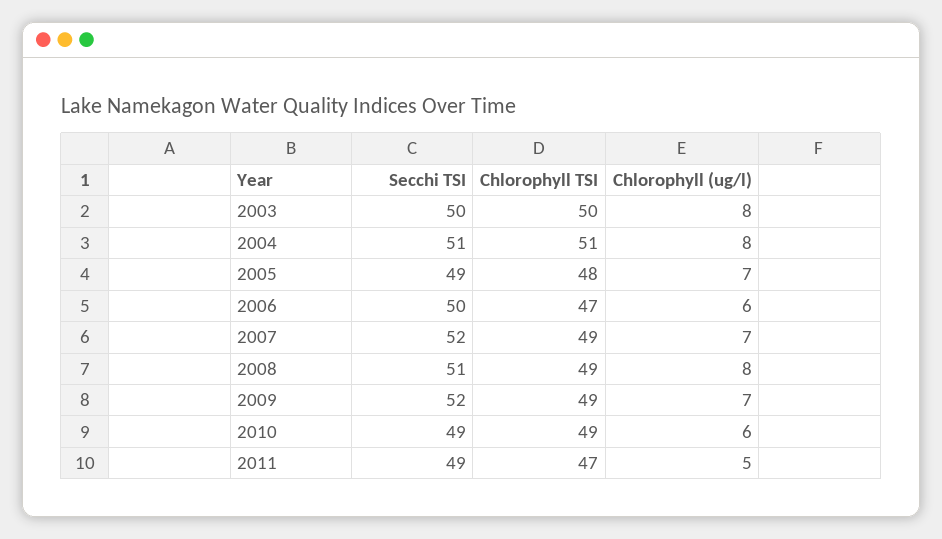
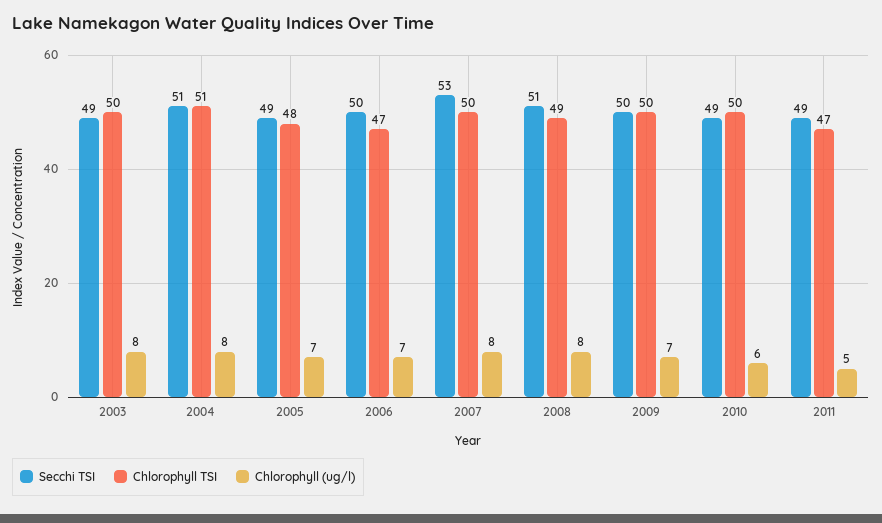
Secchi TSI, 2003: 50 -> 49
Chlorophyll (ug/l), 2006: 6 -> 7
Secchi TSI, 2007: 52 -> 53
Chlorophyll TSI, 2007: 49 -> 50
Chlorophyll (ug/l), 2007: 7 -> 8
Secchi TSI, 2009: 52 -> 50
Chlorophyll TSI, 2009: 49 -> 50
Chlorophyll TSI, 2010: 49 -> 50

